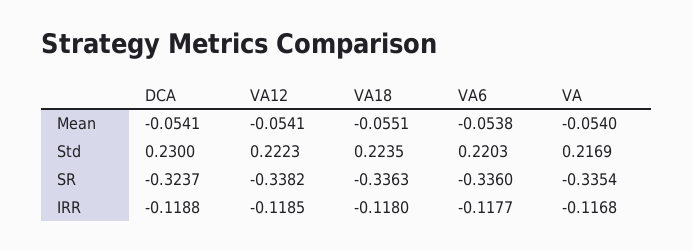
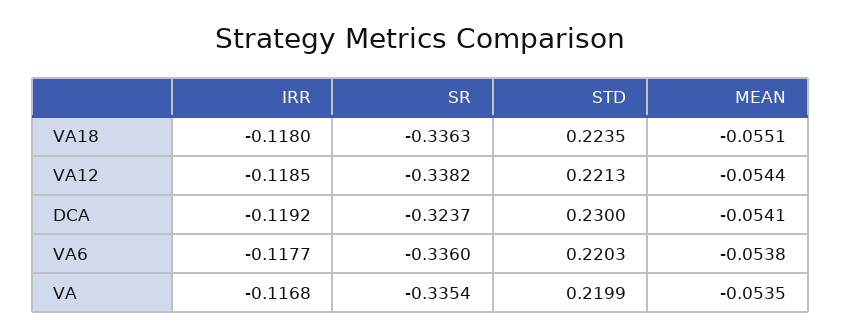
VA12, Mean: -0.0541 -> -0.0544
VA, Mean: -0.054 -> -0.0535
VA12, Std: 0.2223 -> 0.2213
VA, Std: 0.2169 -> 0.2199
DCA, IRR: -0.1188 -> -0.1192

